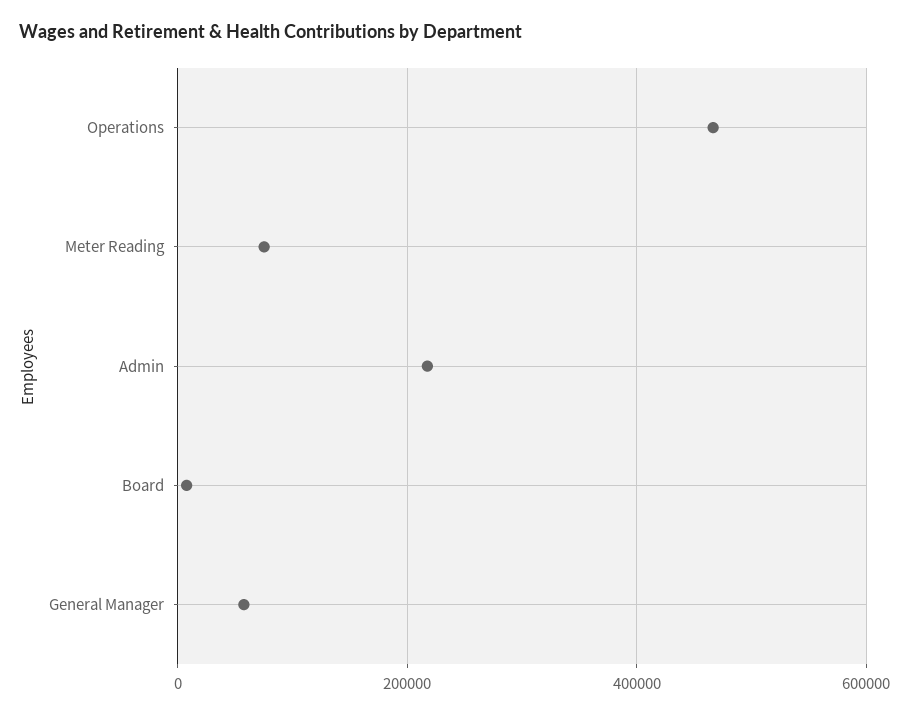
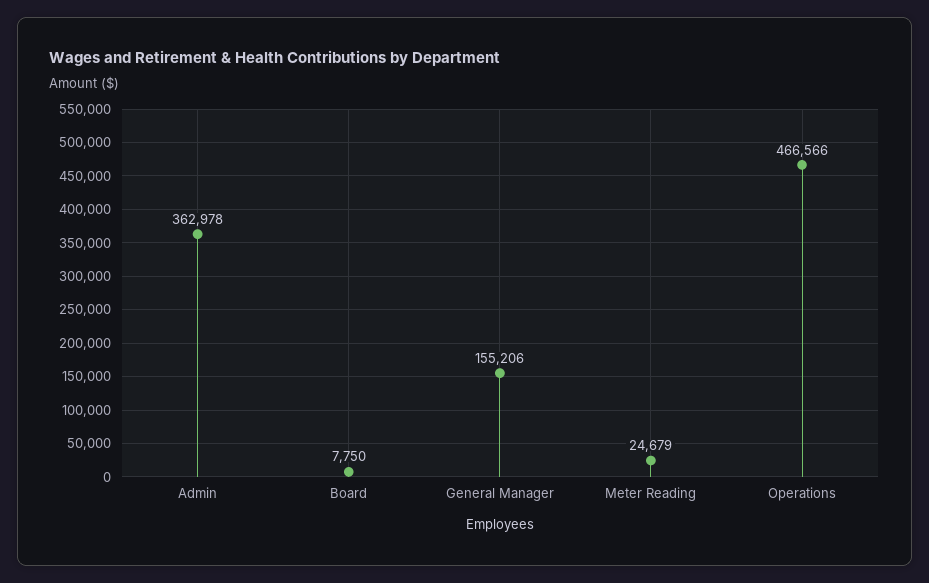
Meter Reading: 80000 -> 24679
Admin: 220000 -> 362978
General Manager: 60000 -> 155206

